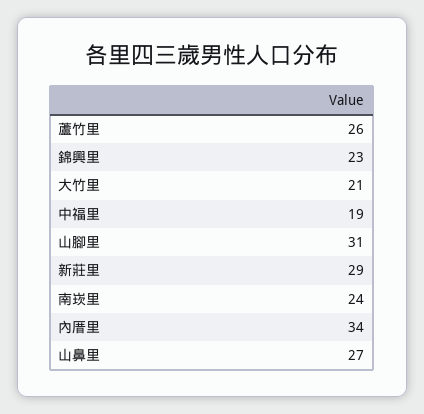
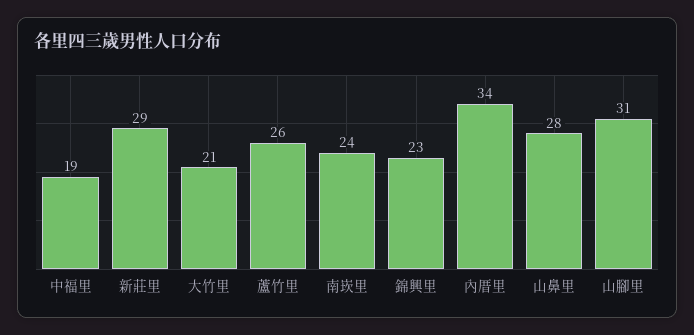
山鼻里: 27 -> 28

